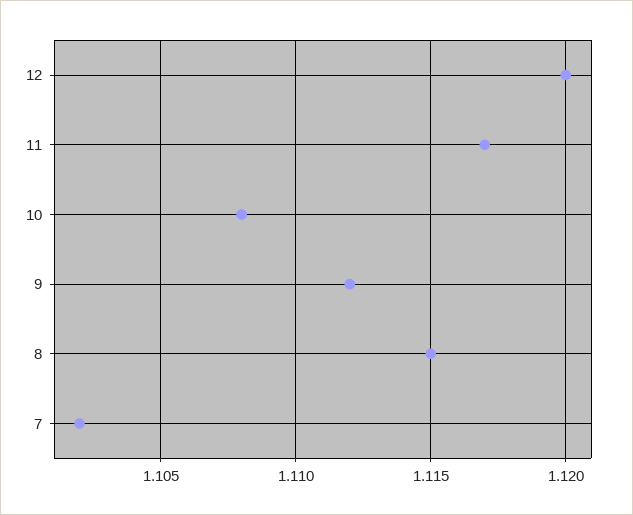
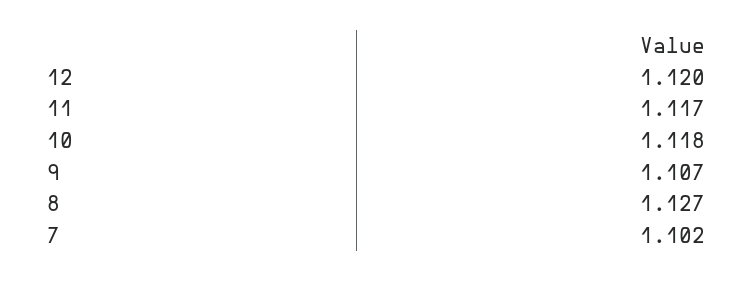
10: 1.108 -> 1.118
9: 1.112 -> 1.107
8: 1.115 -> 1.127

